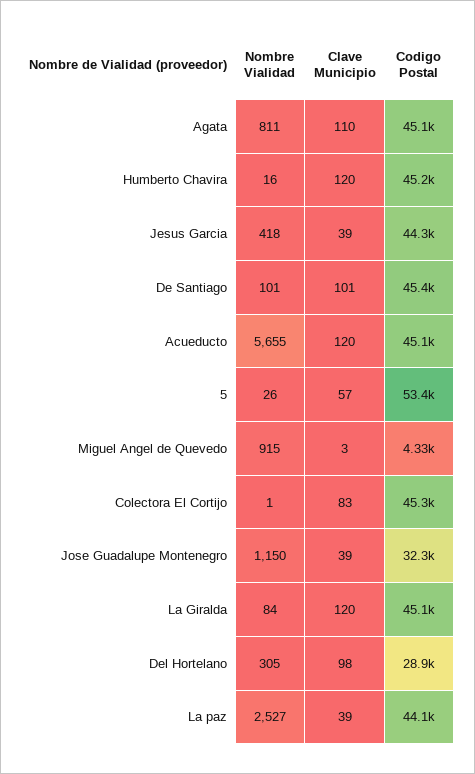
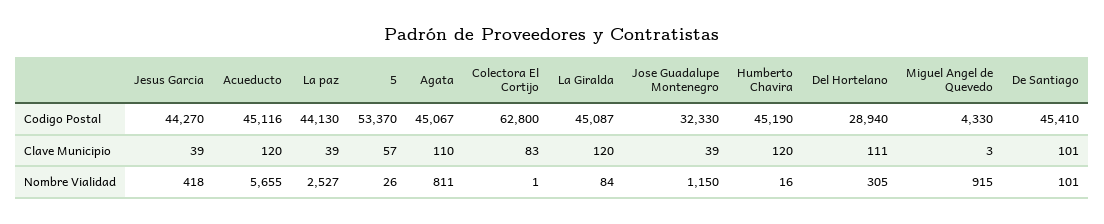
Codigo Postal, Colectora El Cortijo: 45300 -> 62800
Clave Municipio, Del Hortelano: 98 -> 111

